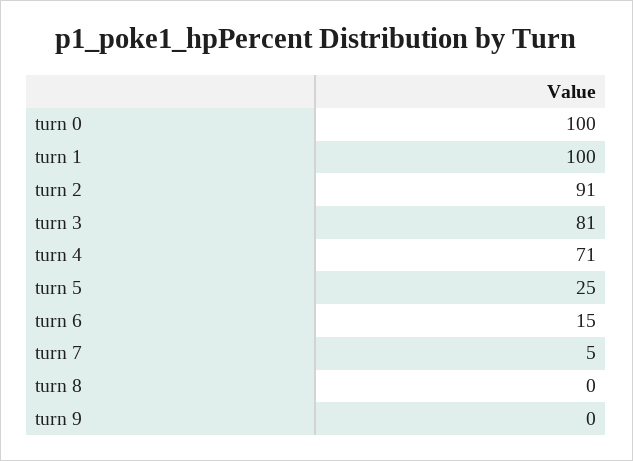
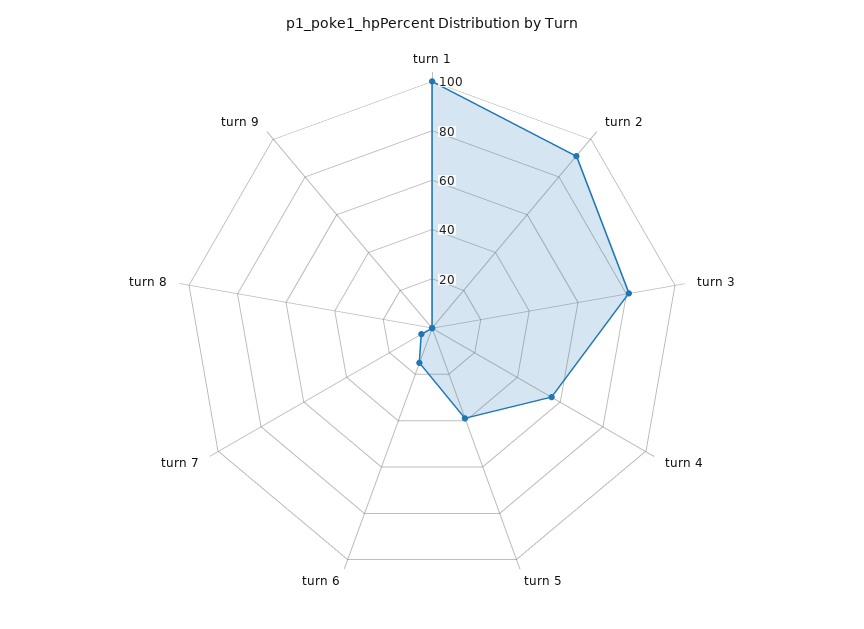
turn 0: 100 -> none
turn 4: 71 -> 55
turn 5: 25 -> 40

